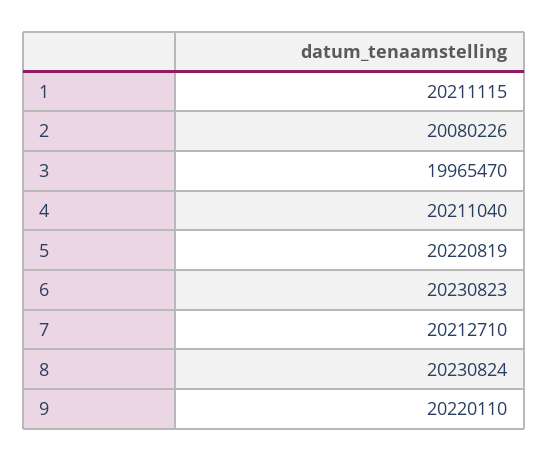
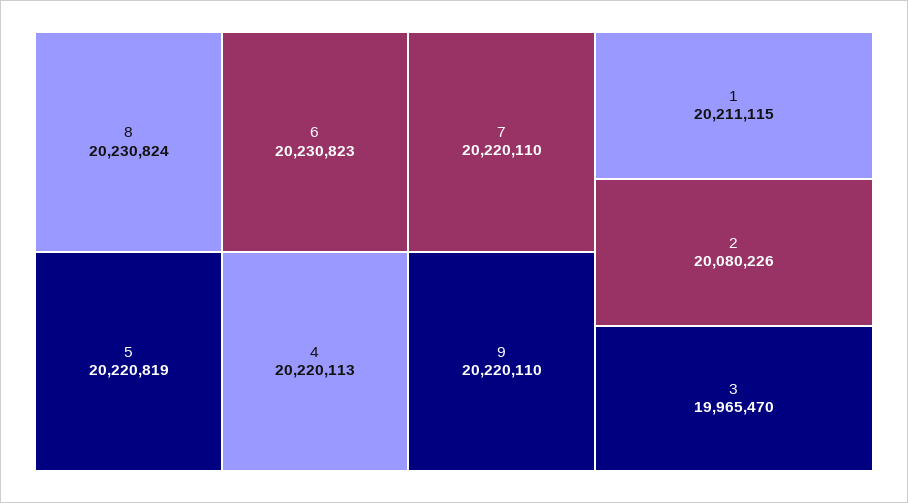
4: 20211040 -> 20220113
7: 20212710 -> 20220110

